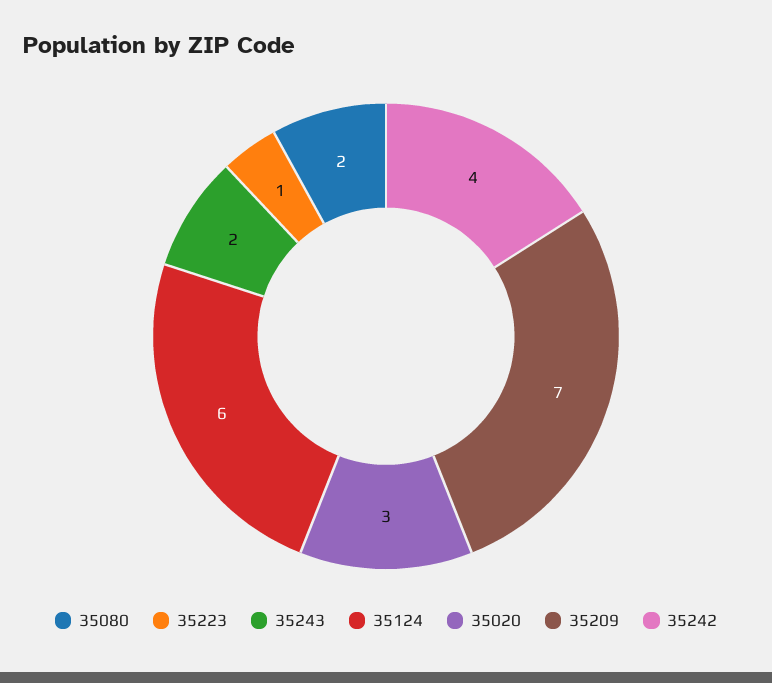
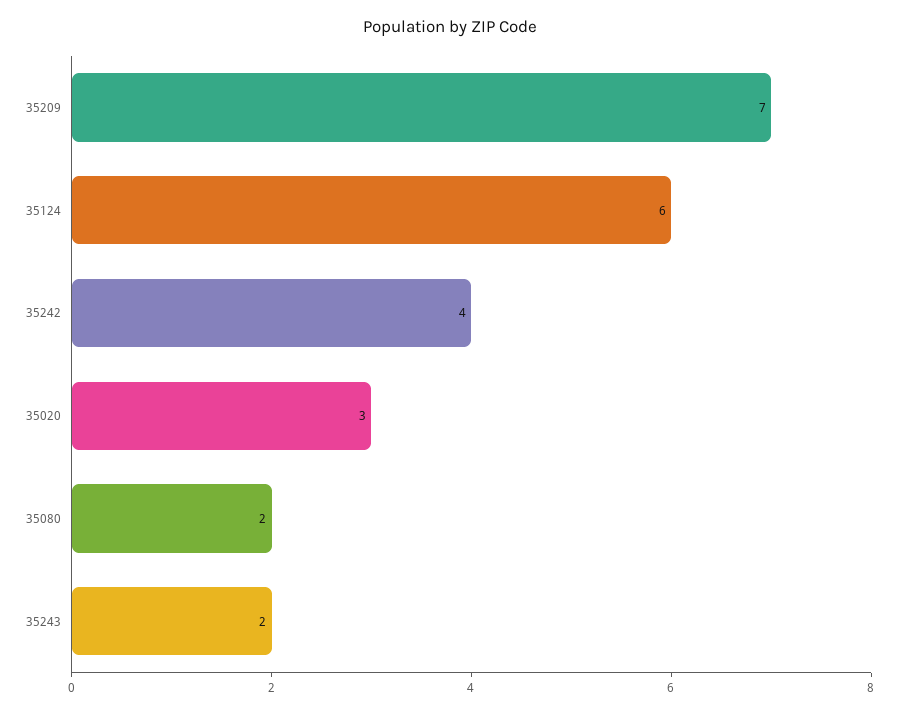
35223: 1 -> none

